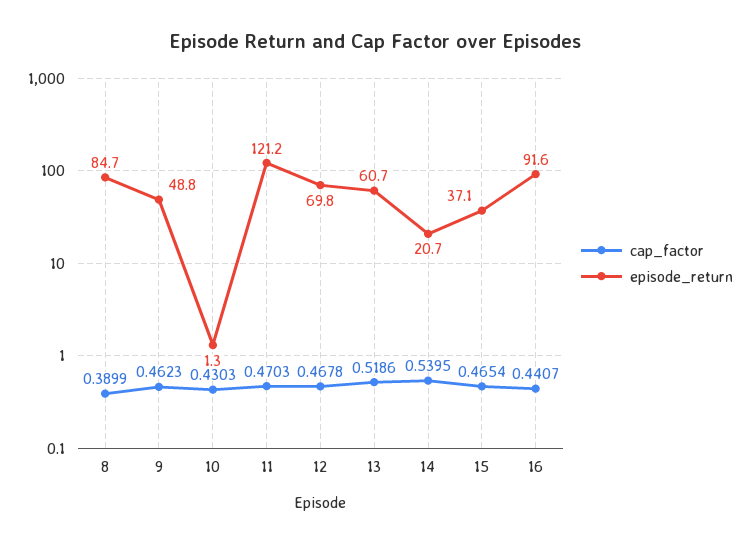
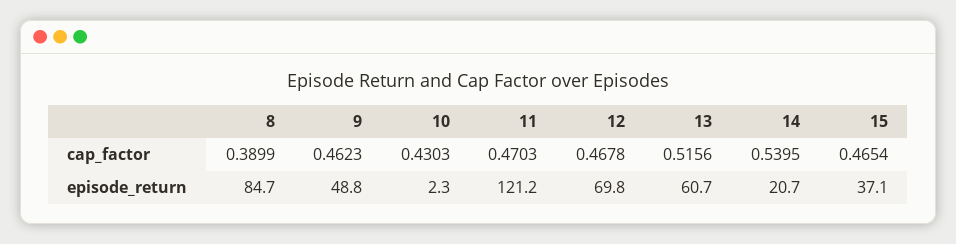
episode_return, 10: 1.3 -> 2.3
cap_factor, 13: 0.5186 -> 0.5156
cap_factor, 16: 0.4407 -> none
episode_return, 16: 91.6 -> none

